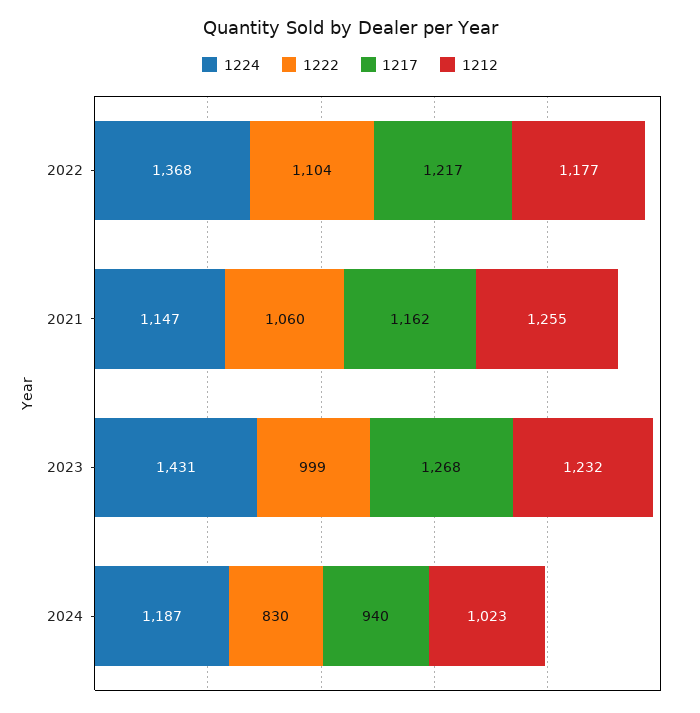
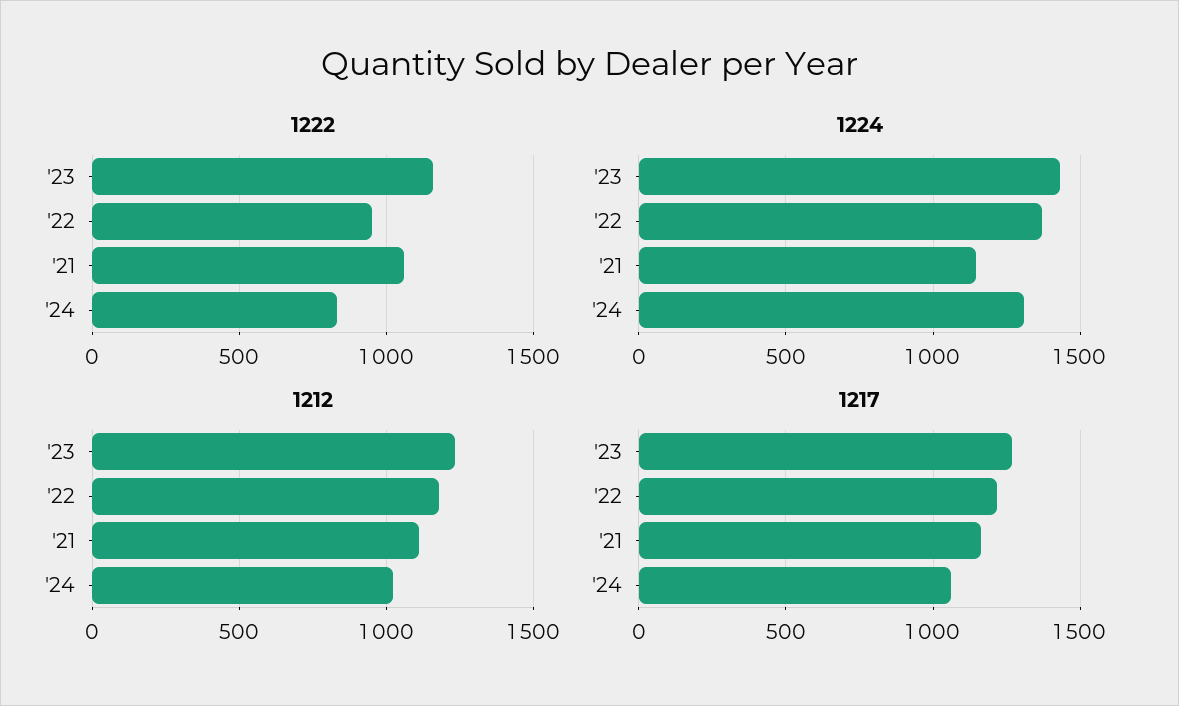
1222, 2022: 1104 -> 950
1212, 2021: 1255 -> 1100
1222, 2023: 999 -> 1150
1224, 2024: 1187 -> 1300
1217, 2024: 940 -> 1050

